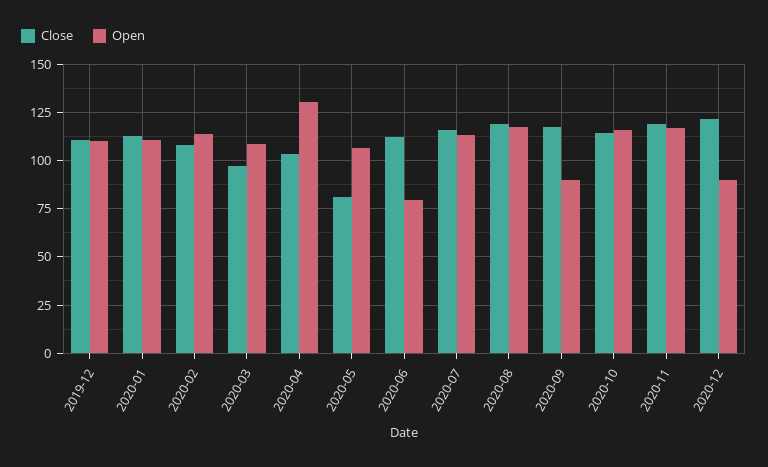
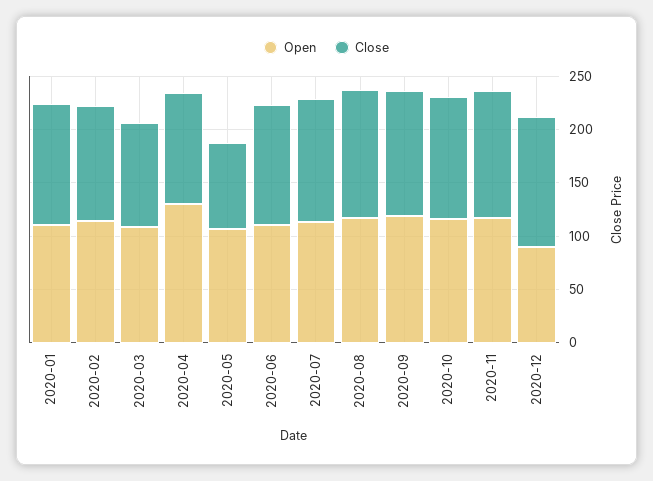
Close, 2019-12: 110 -> none
Open, 2019-12: 110 -> none
Open, 2020-06: 80 -> 110
Open, 2020-09: 90 -> 120

